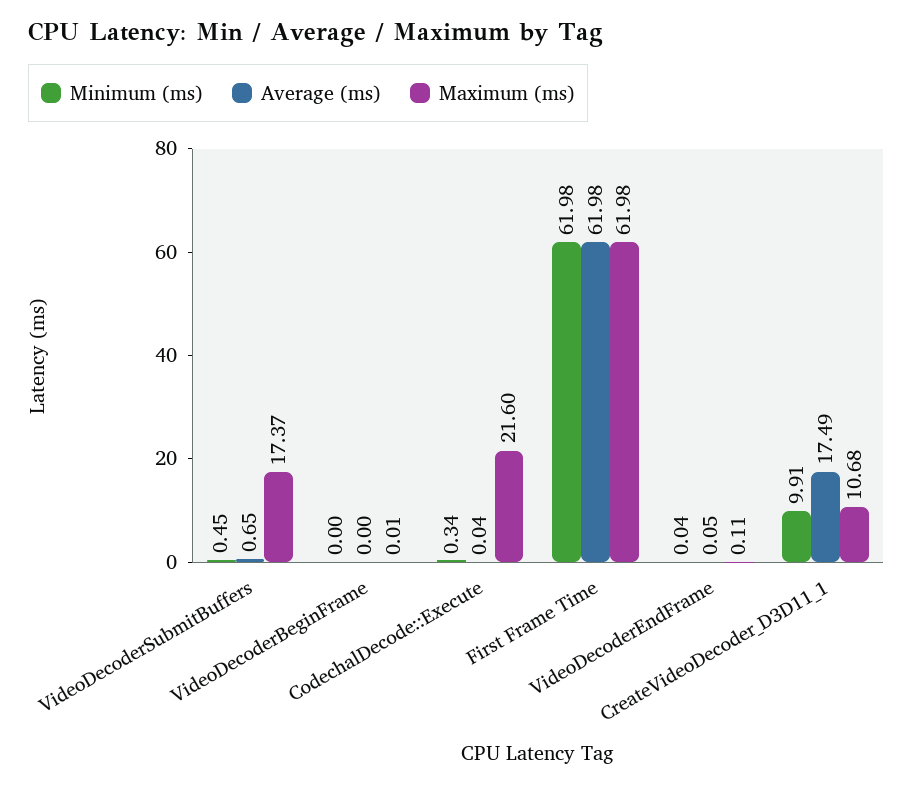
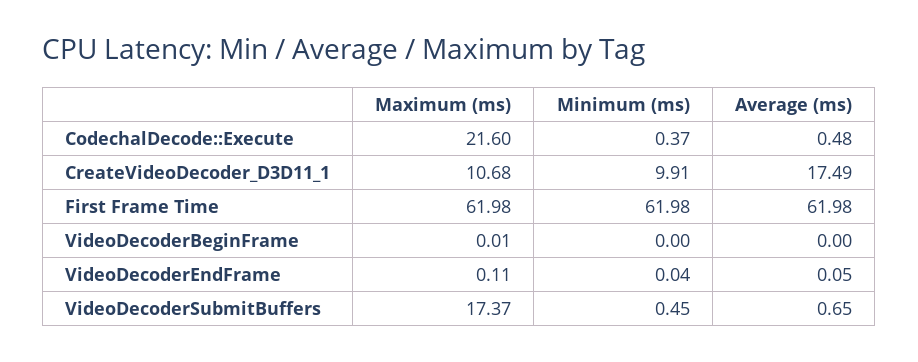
Minimum (ms), CodechalDecode::Execute: 0.34 -> 0.37
Average (ms), CodechalDecode::Execute: 0.04 -> 0.48

